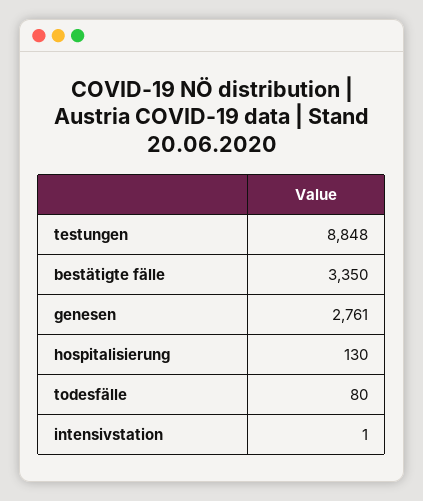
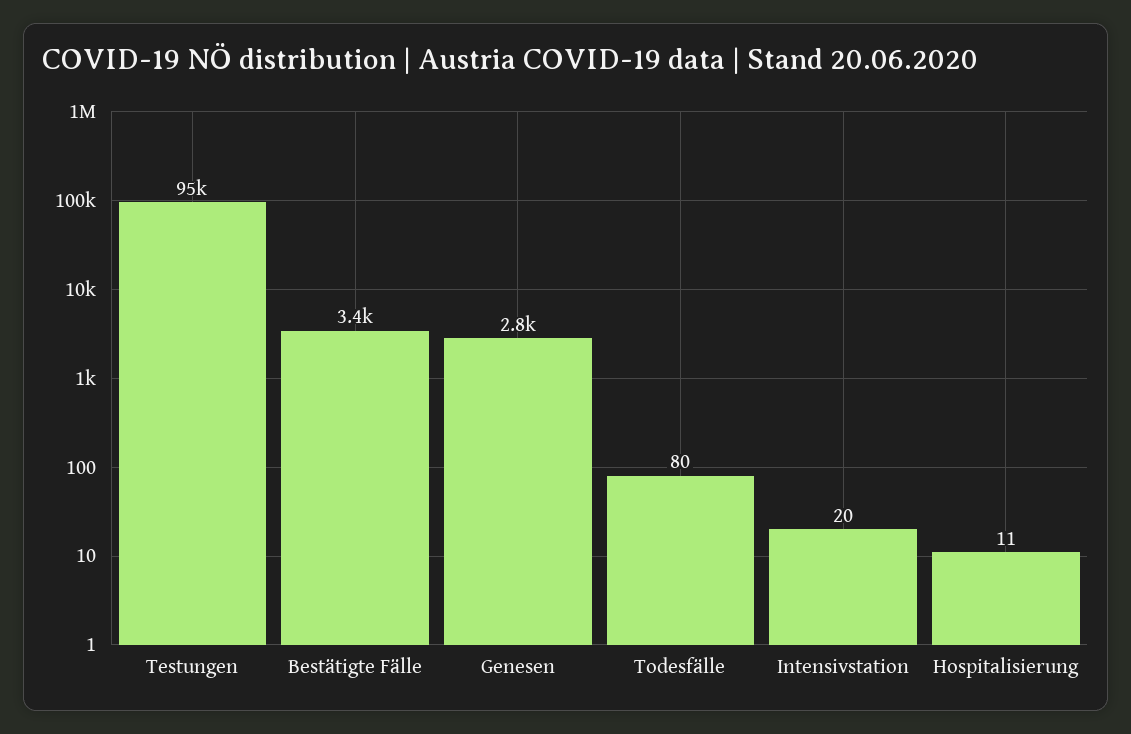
testungen: 8848 -> 95000
hospitalisierung: 130 -> 11
intensivstation: 1 -> 20

